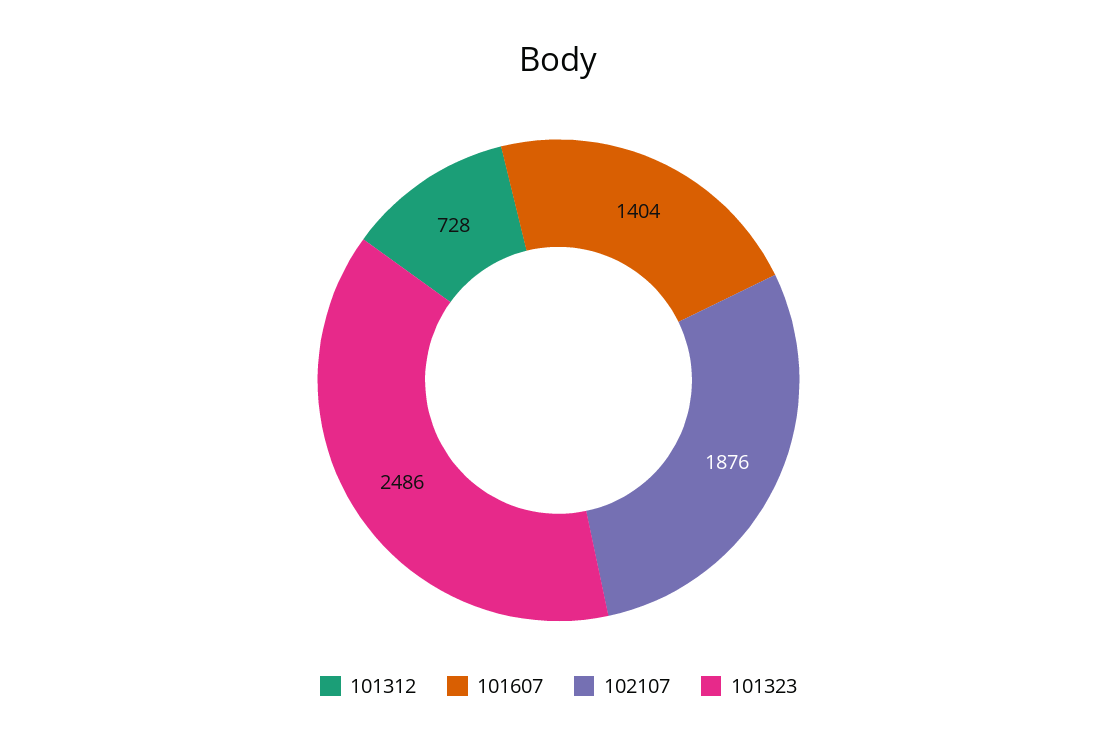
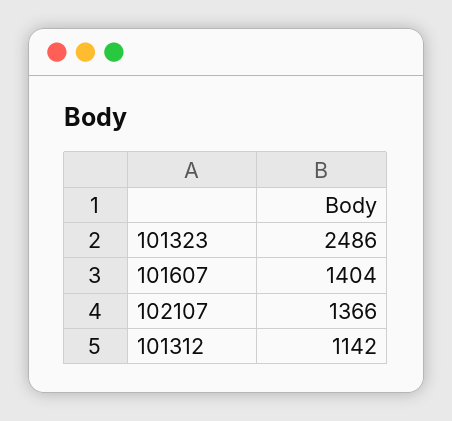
101312: 728 -> 1142
102107: 1876 -> 1366

